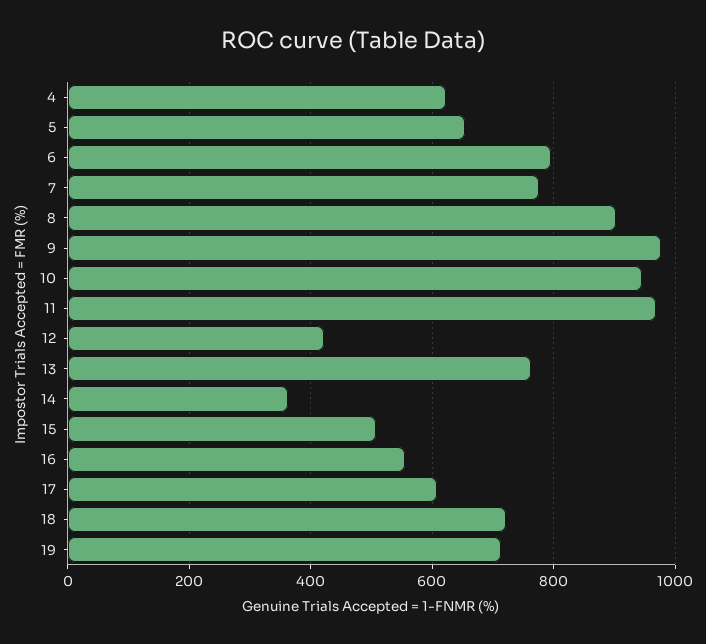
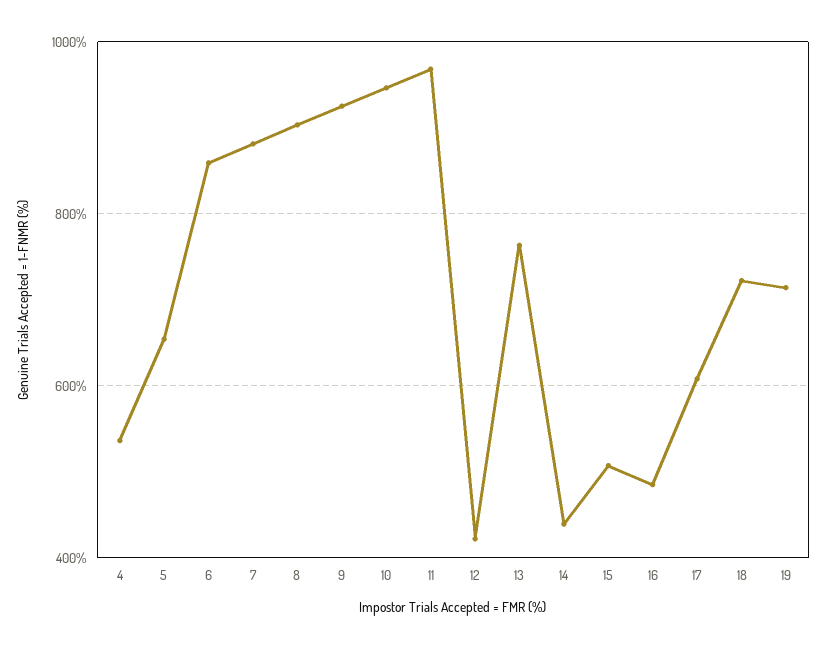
4: 620 -> 540
6: 800 -> 860
7: 780 -> 880
9: 980 -> 920
14: 360 -> 440
16: 560 -> 480

